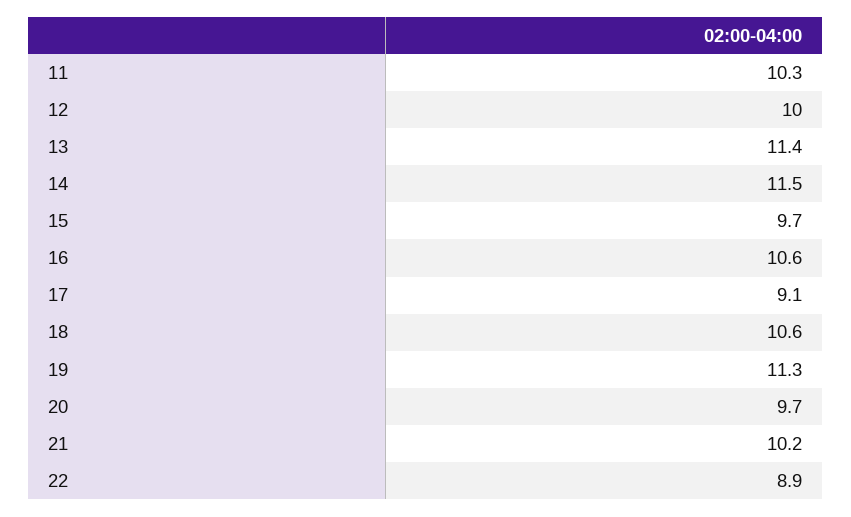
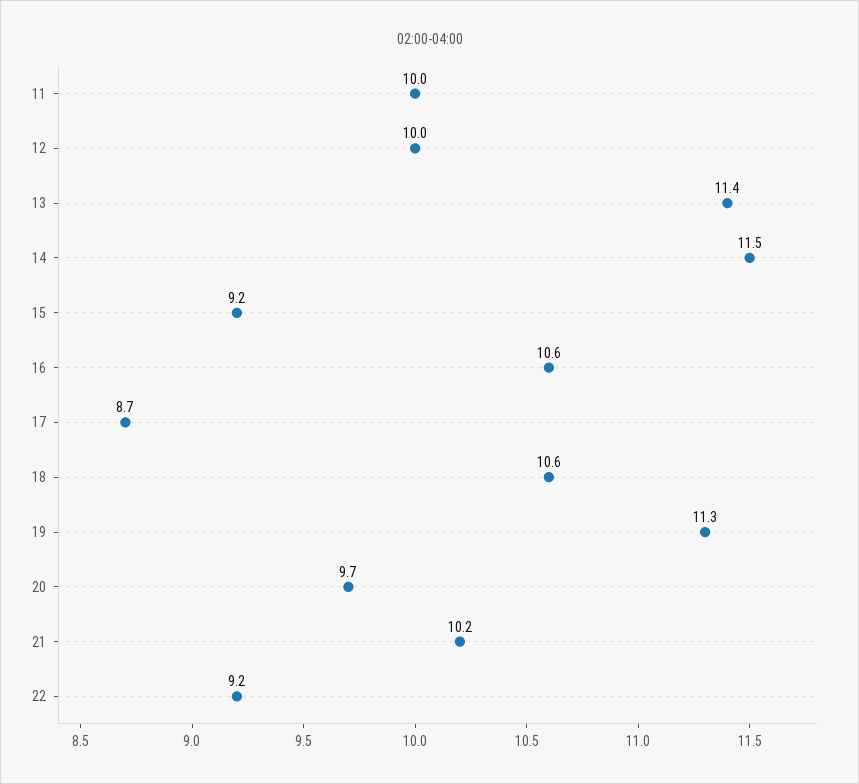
11: 10.3 -> 10
15: 9.7 -> 9.2
17: 9.1 -> 8.7
22: 8.9 -> 9.2

